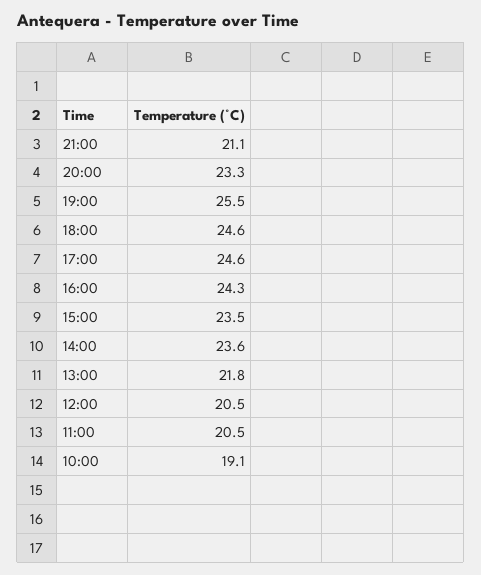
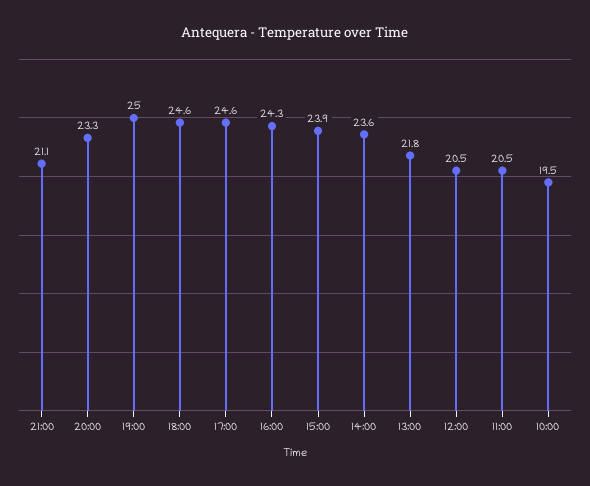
19:00: 25.5 -> 25
15:00: 23.5 -> 23.9
10:00: 19.1 -> 19.5

